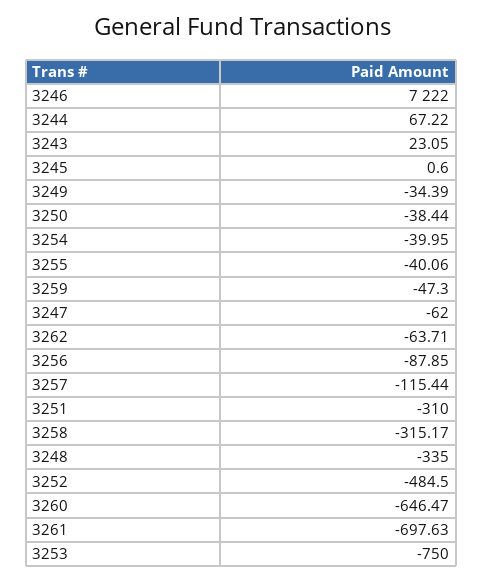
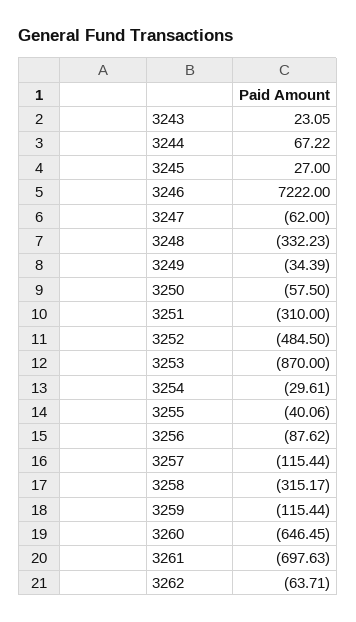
3245: 0.6 -> 27
3250: -38.44 -> -57.5
3254: -39.95 -> -29.61
3259: -47.3 -> -115.44
3256: -87.85 -> -87.62
3248: -335 -> -332.23
3260: -646.47 -> -646.45
3253: -750 -> -870

